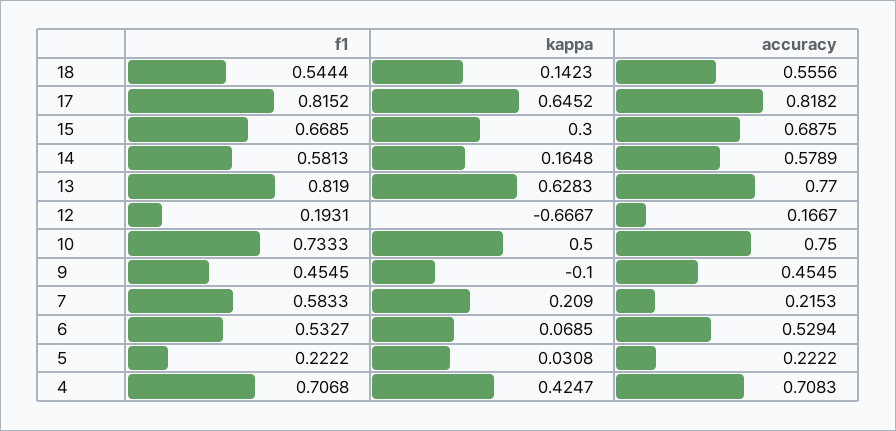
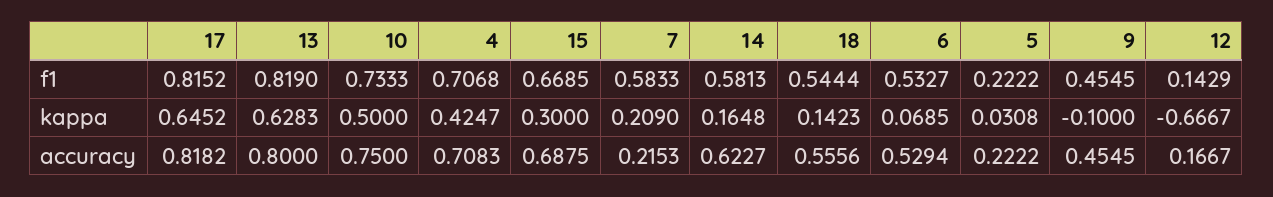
accuracy, 14: 0.5789 -> 0.6227
accuracy, 13: 0.77 -> 0.8
f1, 12: 0.1931 -> 0.1429

